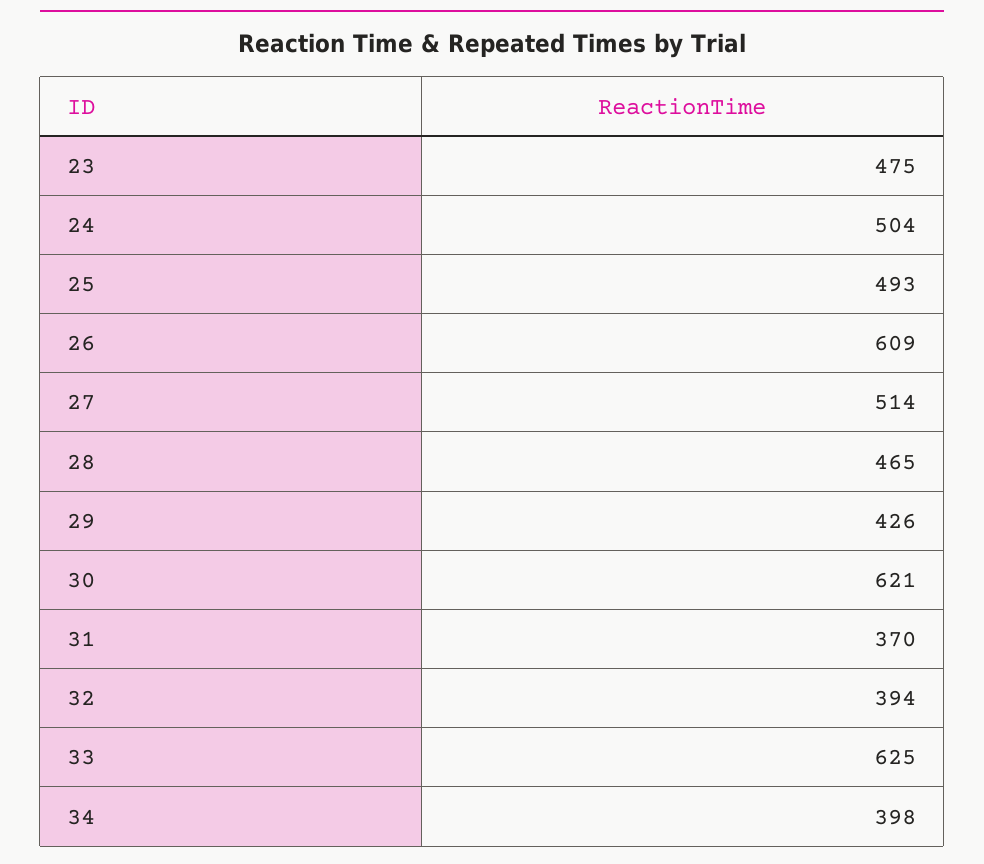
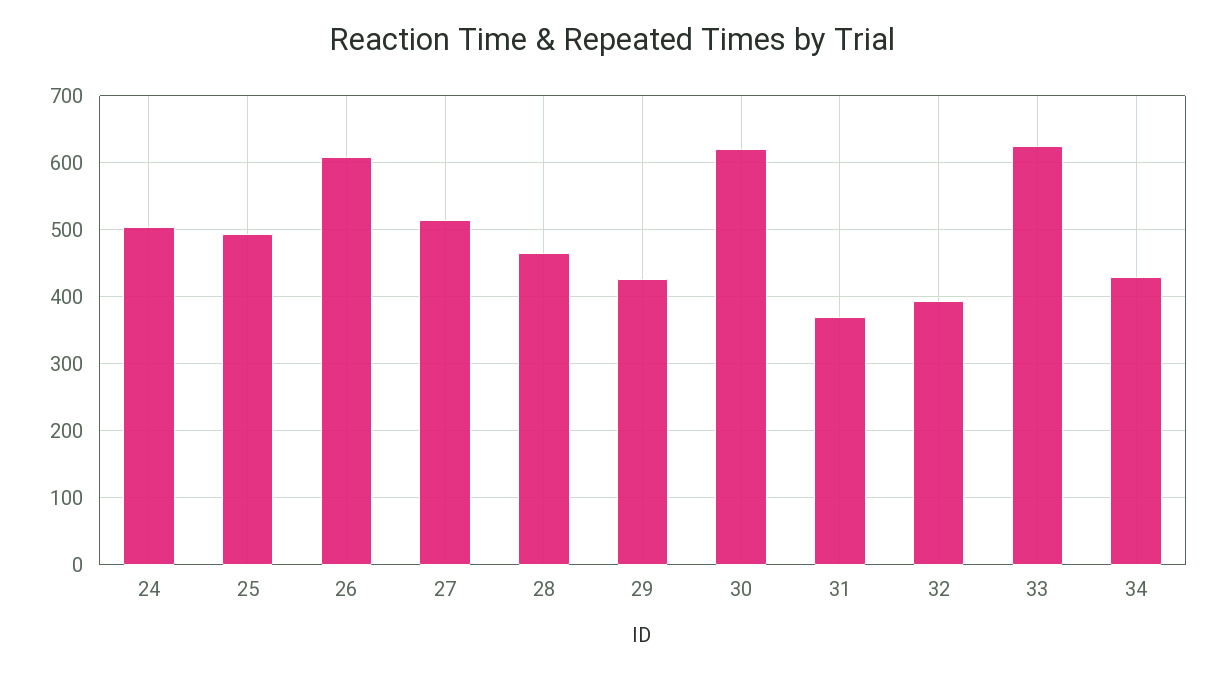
23: 475 -> none
34: 398 -> 430

